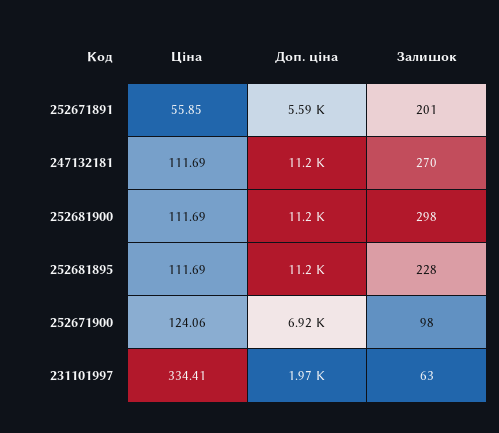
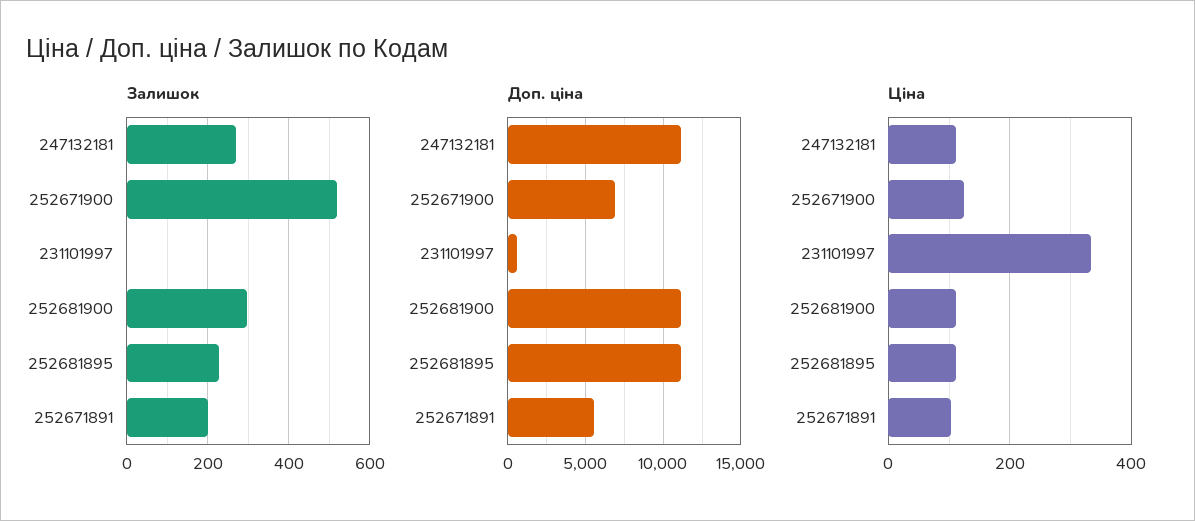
Ціна, 252671891: 55.85 -> 100
Залишок, 252671900: 98 -> 520
Доп. ціна, 231101997: 1970 -> 500
Залишок, 231101997: 63 -> 0

